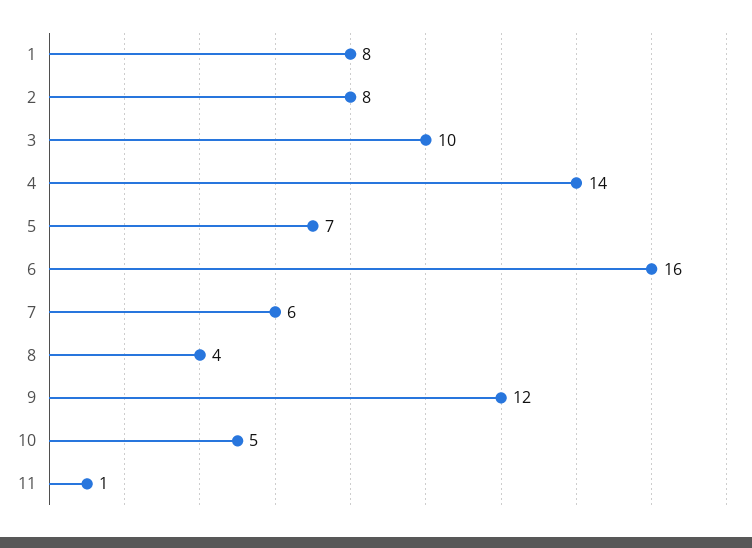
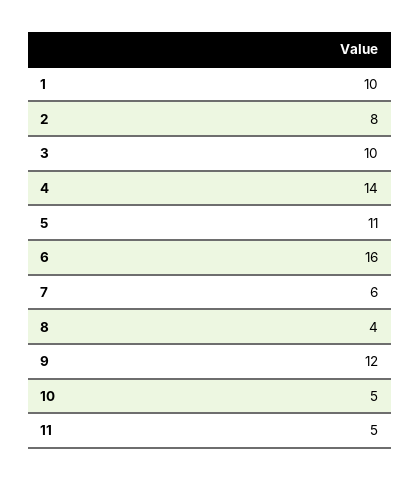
1: 8 -> 10
5: 7 -> 11
11: 1 -> 5

